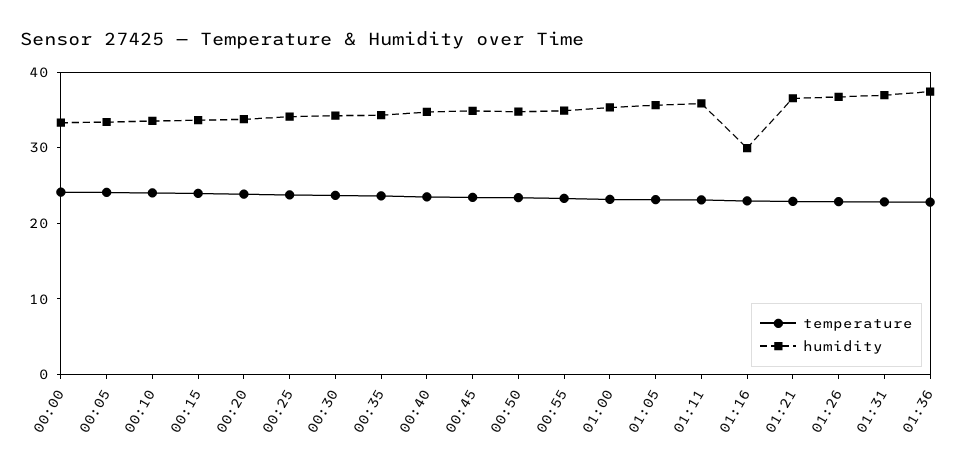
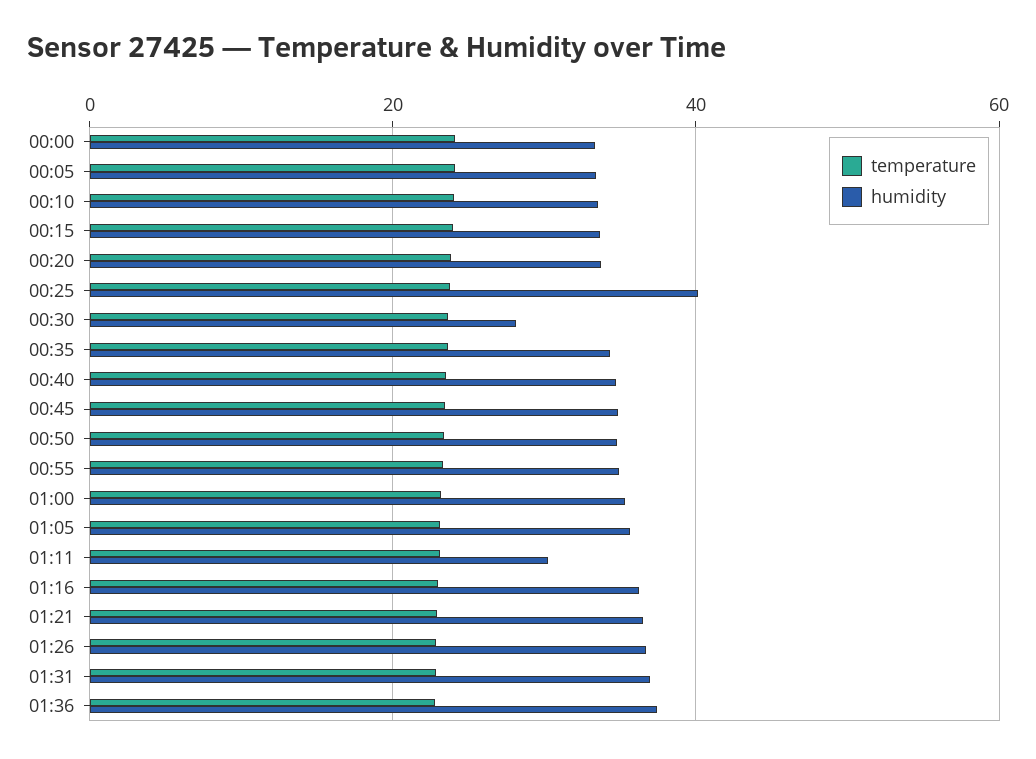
humidity, 00:25: 34 -> 40
humidity, 00:30: 34 -> 28
humidity, 01:11: 36 -> 30
humidity, 01:16: 30 -> 36

